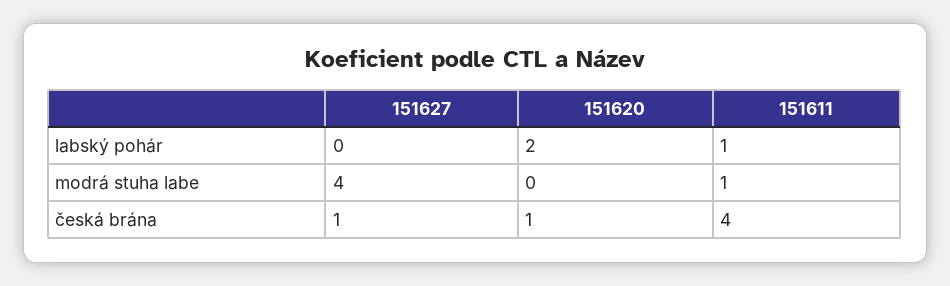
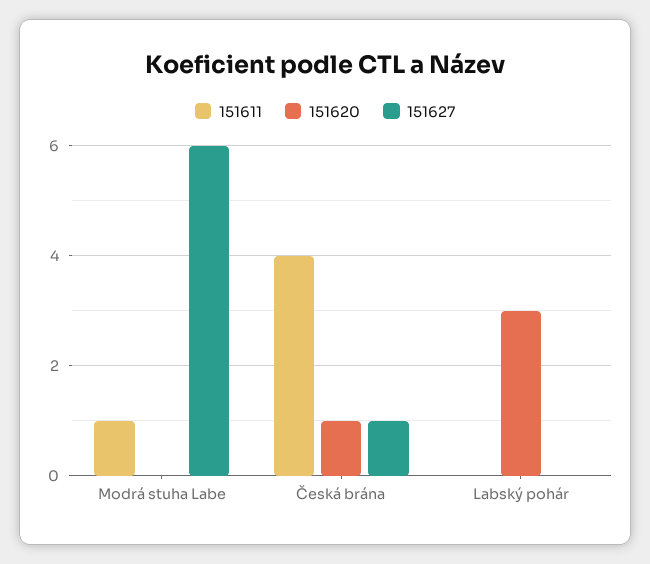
151620, labský pohár: 2 -> 3
151611, labský pohár: 1 -> 0
151627, modrá stuha labe: 4 -> 6

